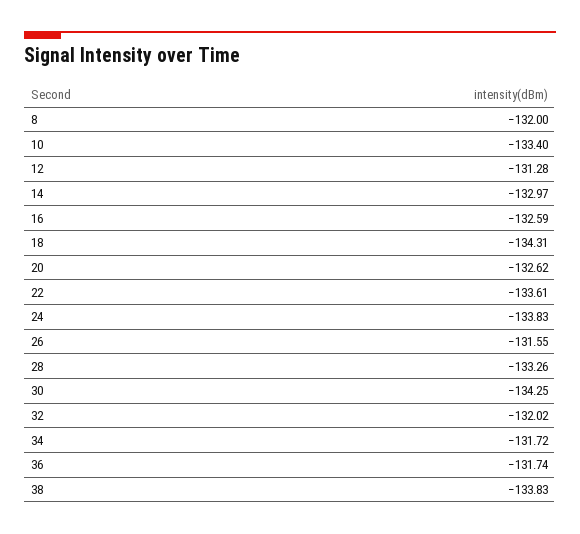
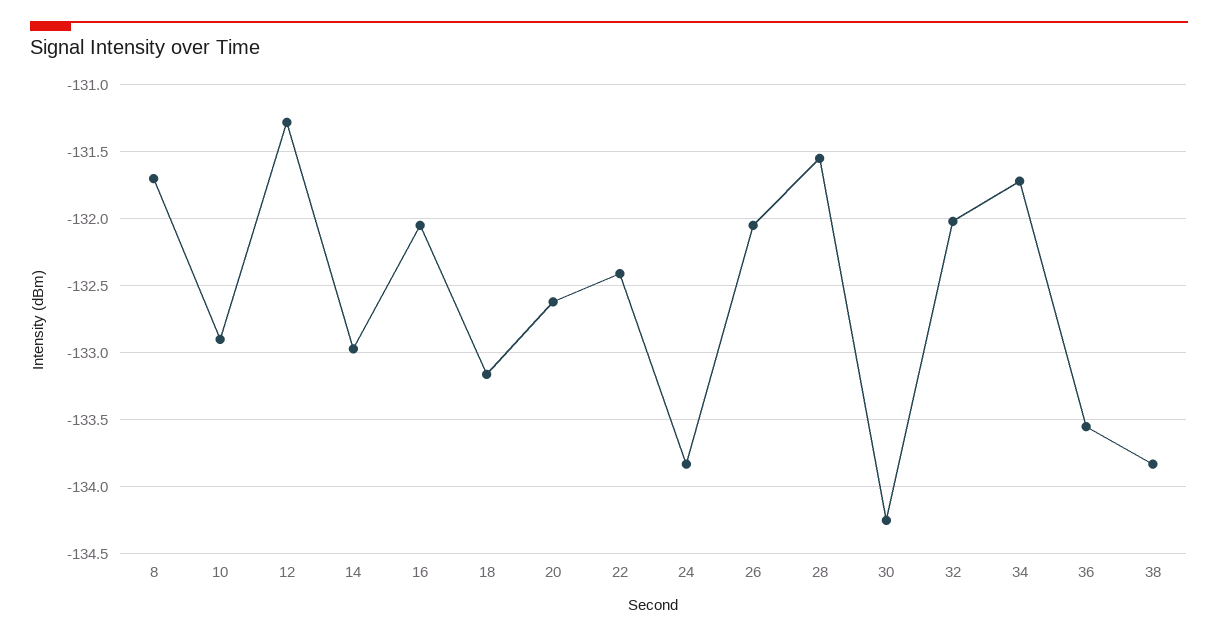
8: -132 -> -131.7
10: -133.4 -> -132.9
16: -132.59 -> -132.05
18: -134.31 -> -133.15
22: -133.61 -> -132.4
26: -131.55 -> -132.05
28: -133.26 -> -131.55
36: -131.74 -> -133.55

